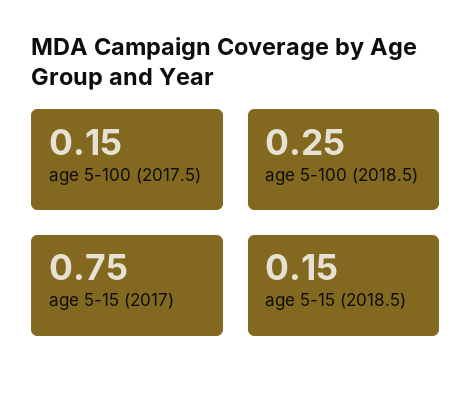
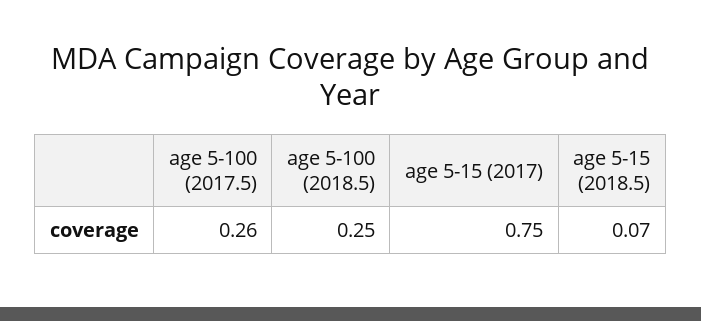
age 5-100 (2017.5): 0.15 -> 0.26
age 5-15 (2018.5): 0.15 -> 0.07

